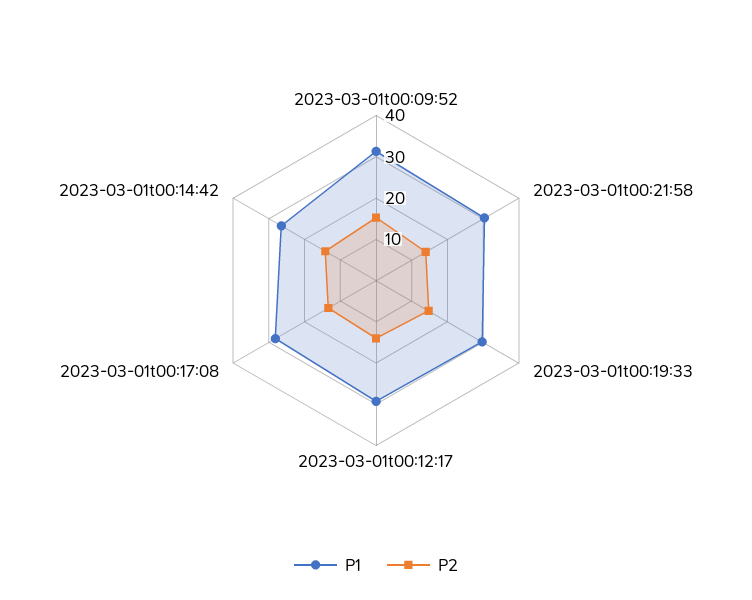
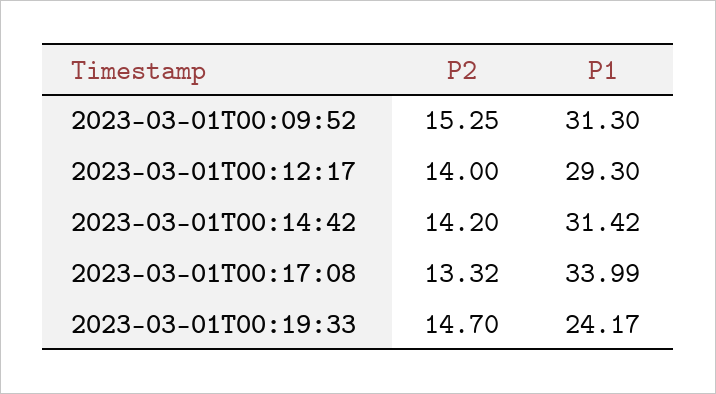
P1, 2023-03-01t00:21:58: 30 -> none
P2, 2023-03-01t00:21:58: 14 -> none
P1, 2023-03-01t00:19:33: 30 -> 24.17
P1, 2023-03-01t00:17:08: 28 -> 33.99
P1, 2023-03-01t00:14:42: 26 -> 31.42

